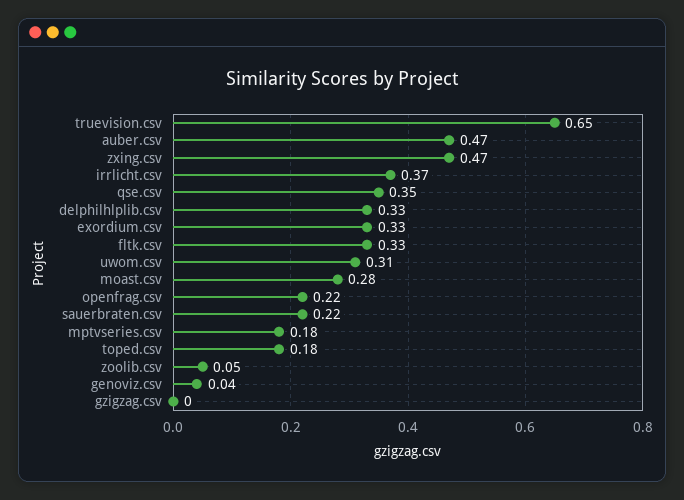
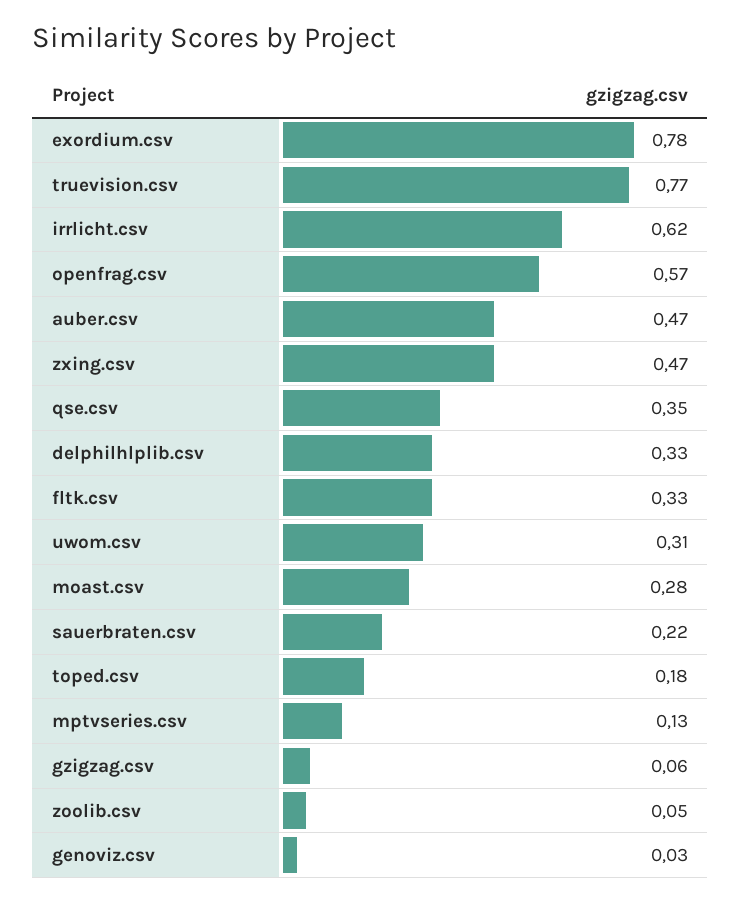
truevision.csv: 0.65 -> 0.77
irrlicht.csv: 0.37 -> 0.62
exordium.csv: 0.33 -> 0.78
openfrag.csv: 0.22 -> 0.57
mptvseries.csv: 0.18 -> 0.13
genoviz.csv: 0.04 -> 0.03
gzigzag.csv: 0 -> 0.06

